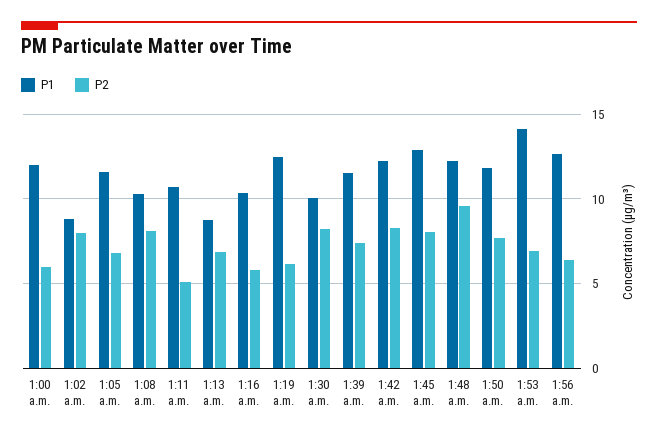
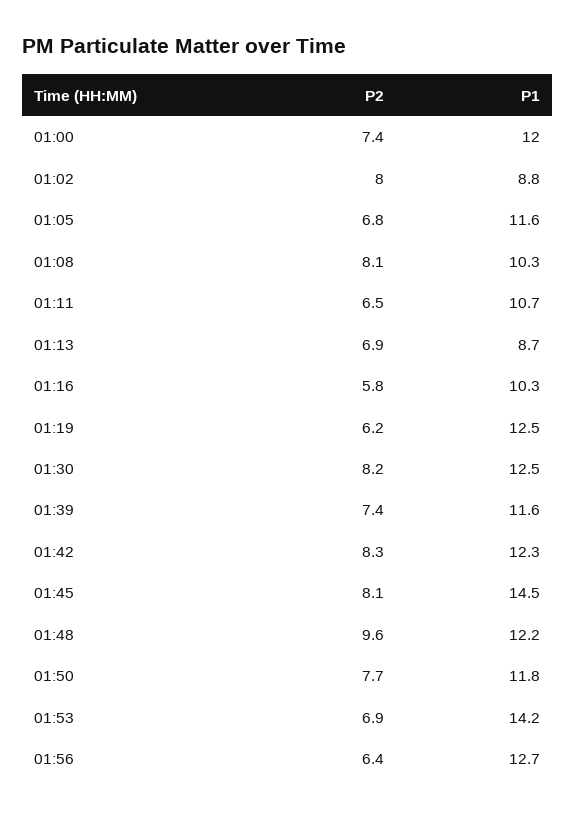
P2, 1:00 a.m.: 6 -> 7.4
P2, 1:11 a.m.: 5 -> 6.5
P1, 1:30 a.m.: 10 -> 12.5
P1, 1:45 a.m.: 13 -> 14.5

